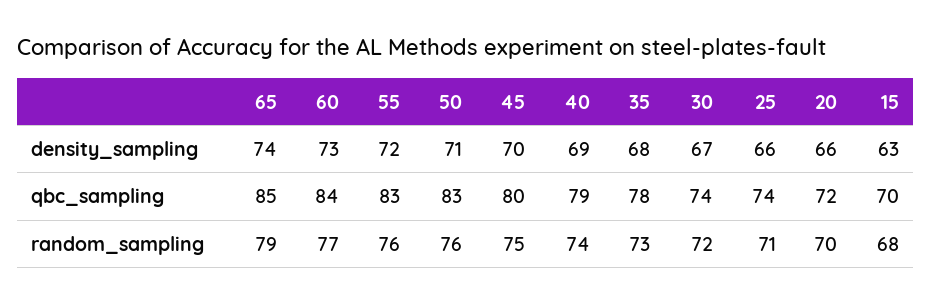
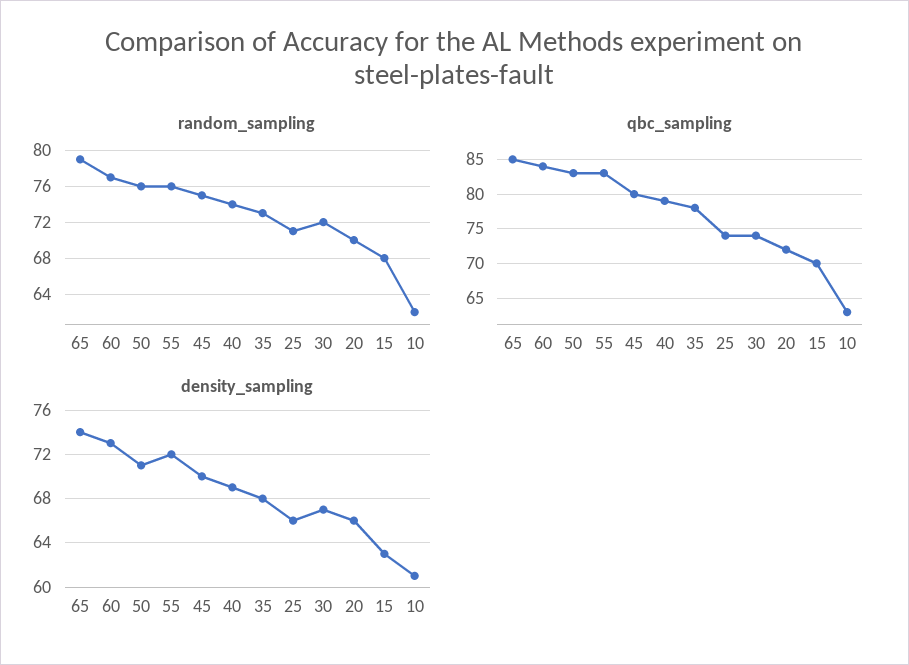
random_sampling, 10: none -> 62
qbc_sampling, 10: none -> 63
density_sampling, 10: none -> 61

